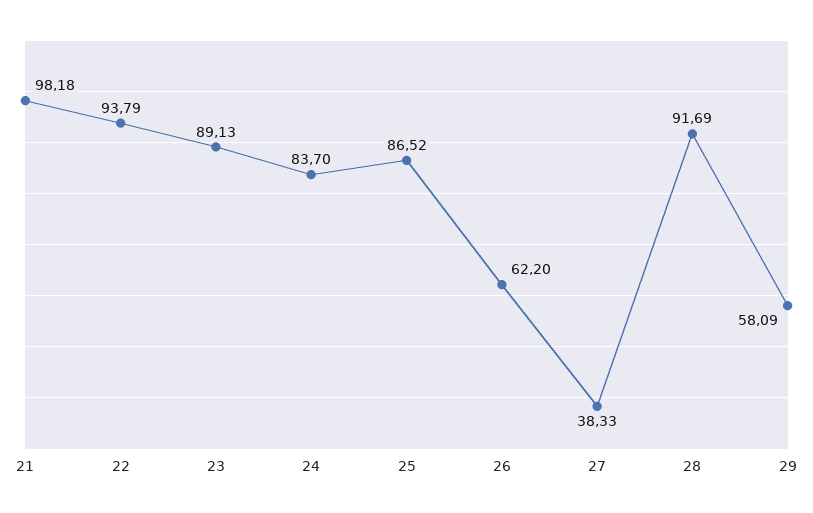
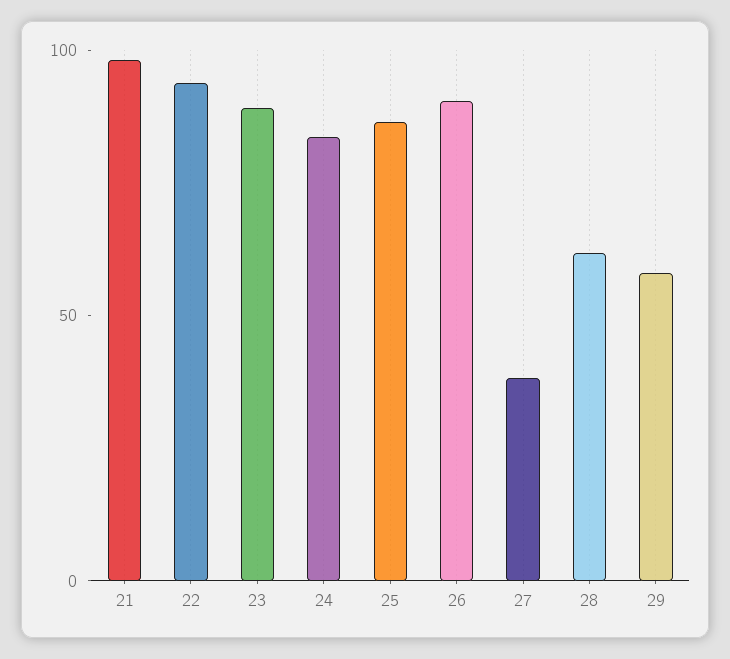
26: 62.2 -> 90
28: 91.69 -> 60

